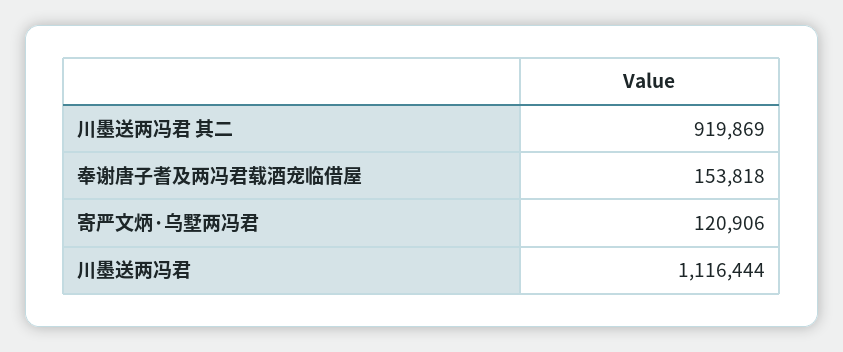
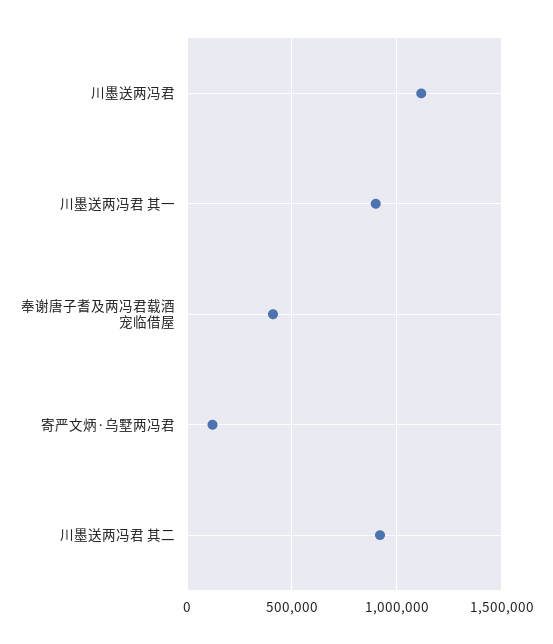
奉谢唐子耆及两冯君载酒宠临借屋: 153818 -> 400000
川墨送两冯君 其一: none -> 900000

